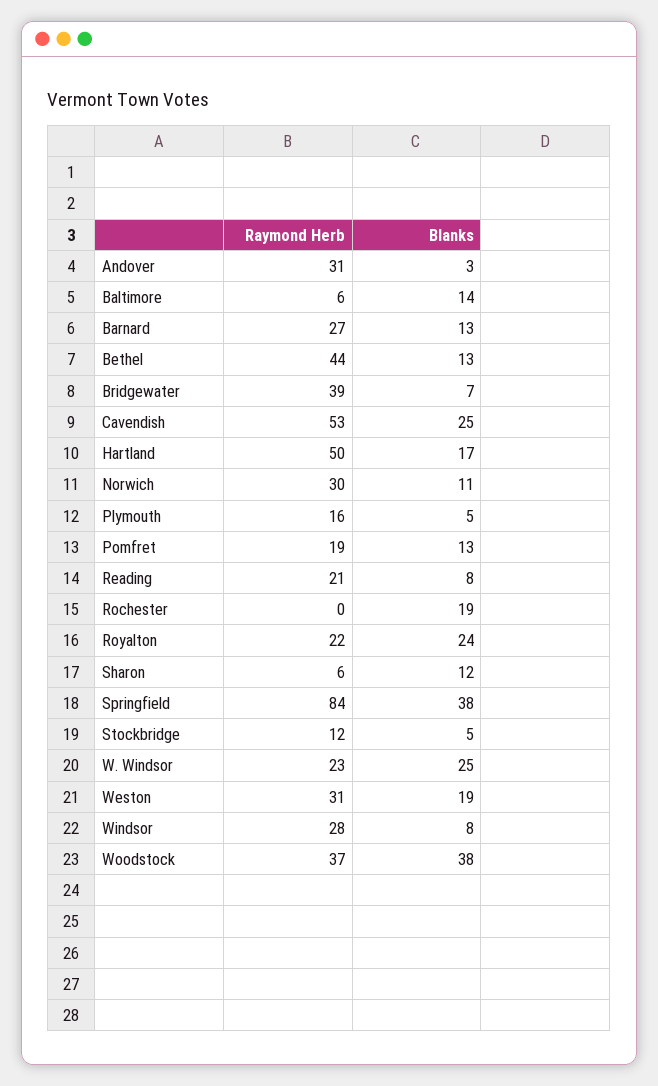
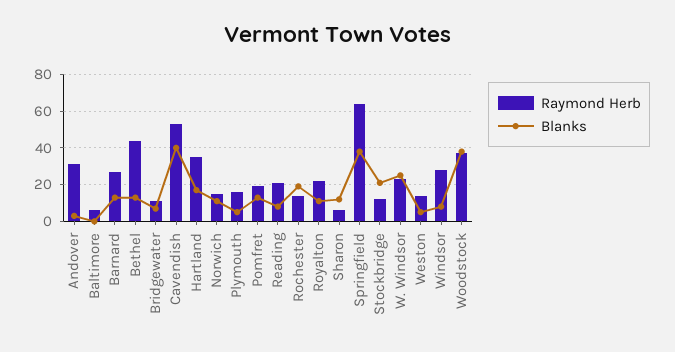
Blanks, Baltimore: 14 -> 0
Raymond Herb, Bridgewater: 39 -> 10
Blanks, Cavendish: 25 -> 40
Raymond Herb, Hartland: 50 -> 35
Raymond Herb, Norwich: 30 -> 15
Raymond Herb, Rochester: 0 -> 15
Blanks, Royalton: 24 -> 10
Raymond Herb, Springfield: 84 -> 65
Blanks, Stockbridge: 5 -> 20
Raymond Herb, Weston: 31 -> 15
Blanks, Weston: 19 -> 5

